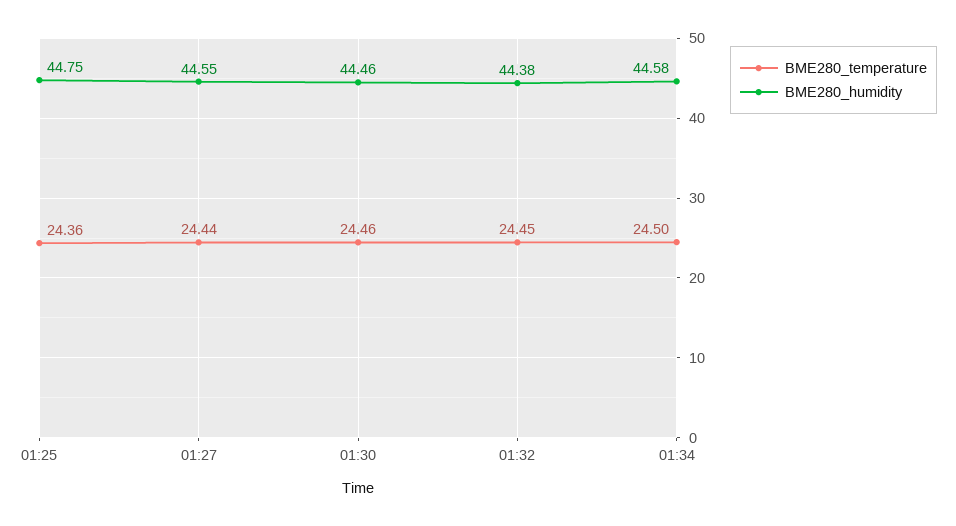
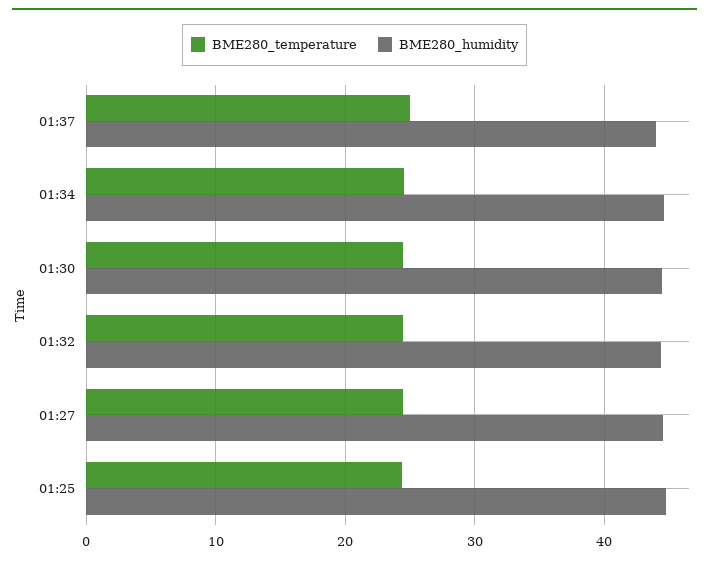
BME280_temperature, 01:37: none -> 25
BME280_humidity, 01:37: none -> 44

